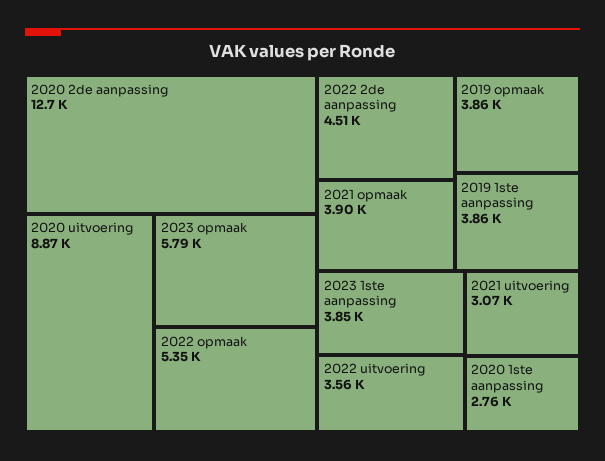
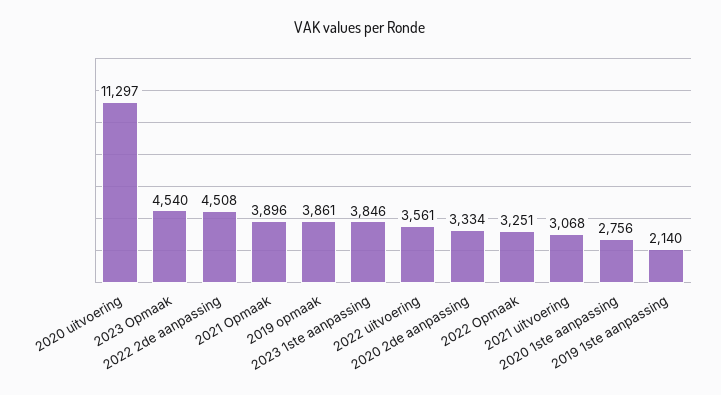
2020 2de aanpassing: 12700 -> 3334
2020 uitvoering: 8870 -> 11297
2023 opmaak: 5790 -> 4540
2022 opmaak: 5350 -> 3251
2019 1ste aanpassing: 3860 -> 2140

